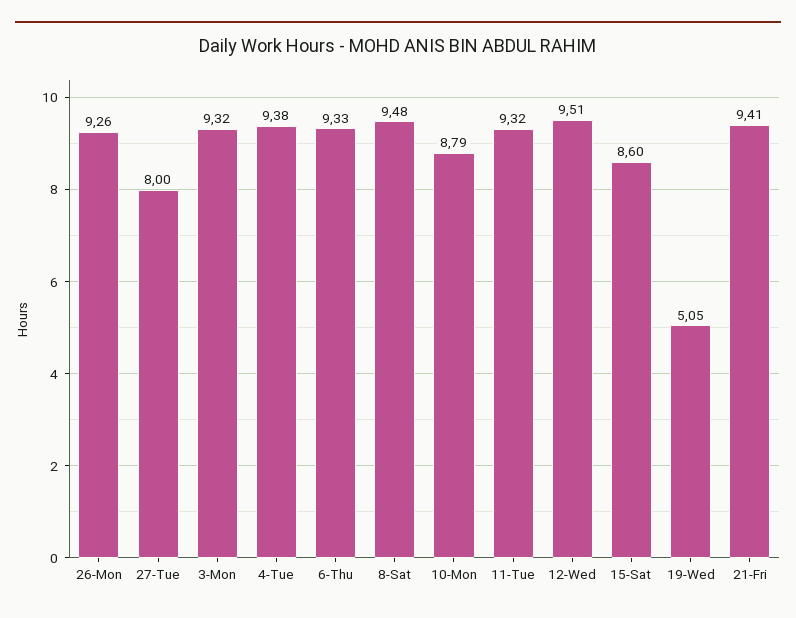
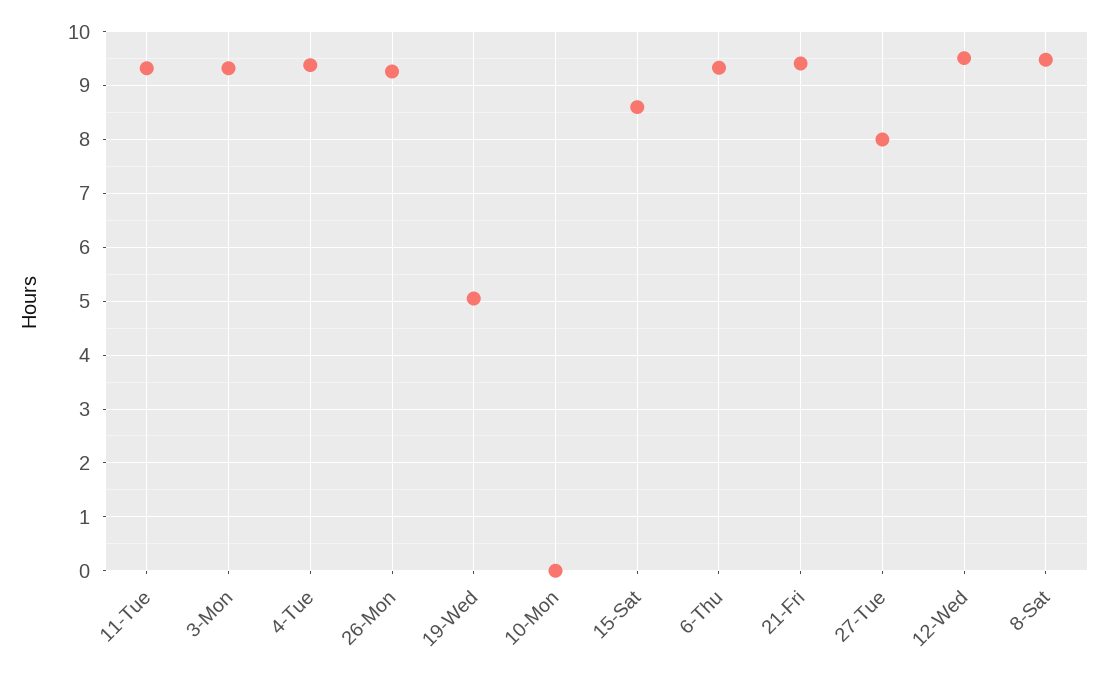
10-Mon: 8.79 -> 0

